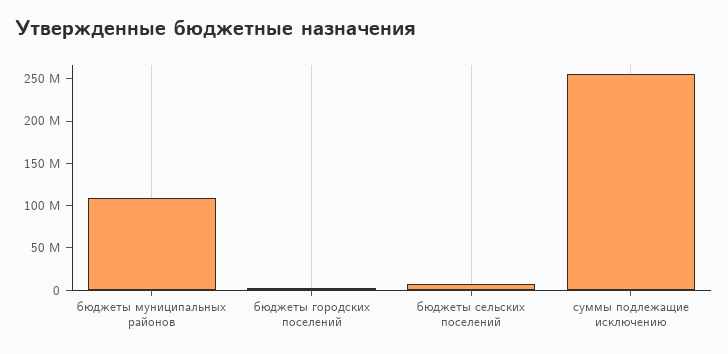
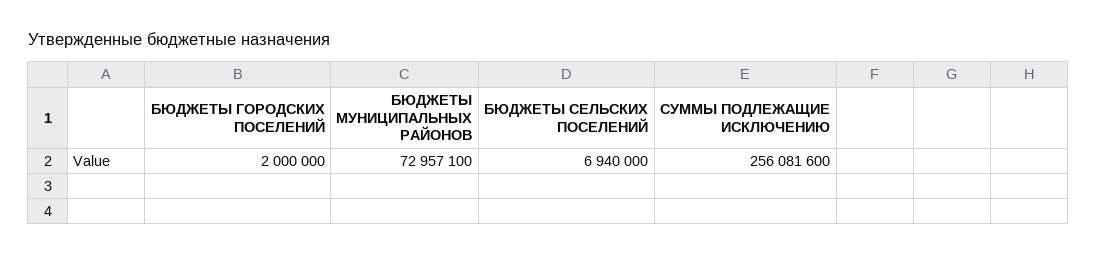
бюджеты муниципальных районов: 110000000 -> 72957100

